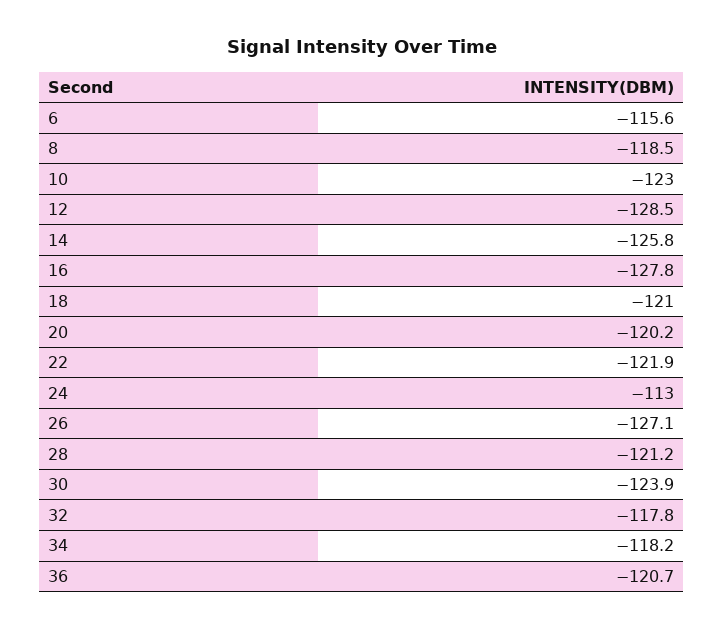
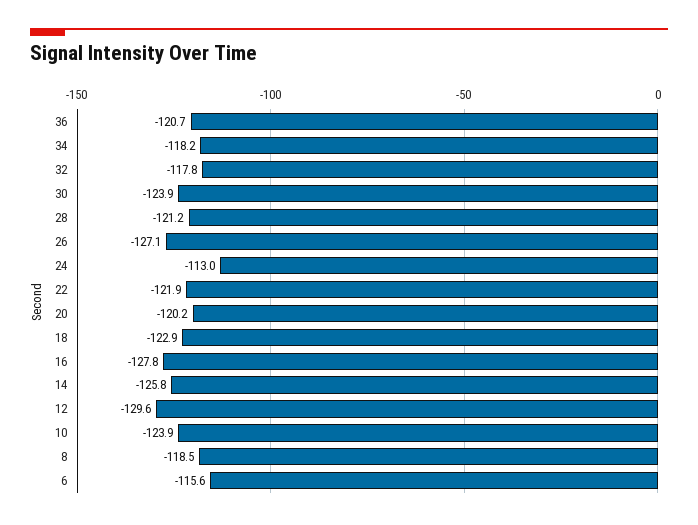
10: -123 -> -123.9
12: -128.5 -> -129.6
18: -121 -> -122.9

